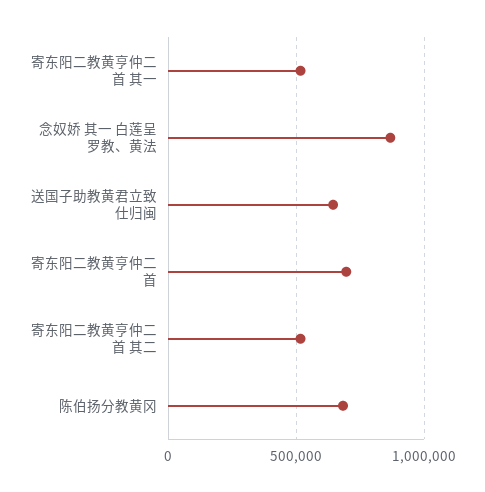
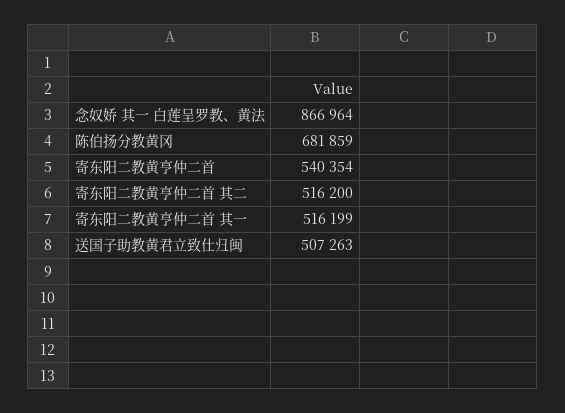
送国子助教黄君立致仕归闽: 650000 -> 507263
寄东阳二教黄亨仲二首: 700000 -> 540354

